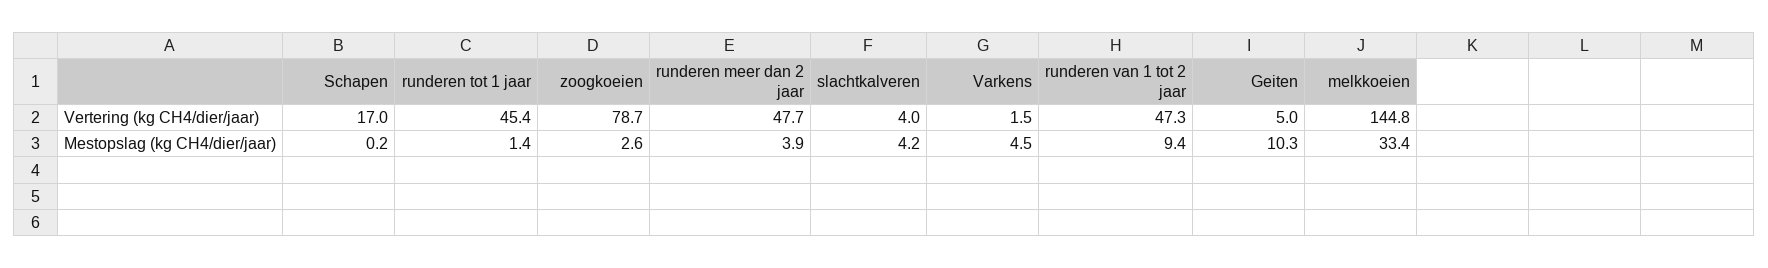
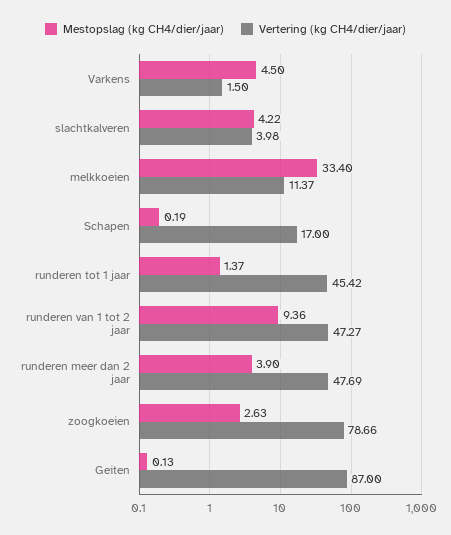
Vertering (kg CH4/dier/jaar), Geiten: 5 -> 87
Vertering (kg CH4/dier/jaar), melkkoeien: 144.8 -> 11.37
Mestopslag (kg CH4/dier/jaar), Geiten: 10.3 -> 0.13

